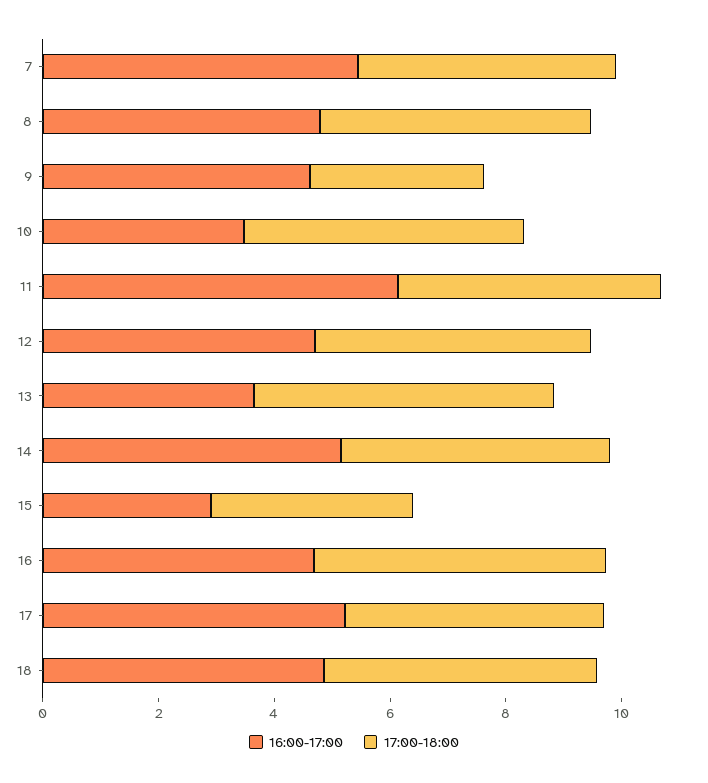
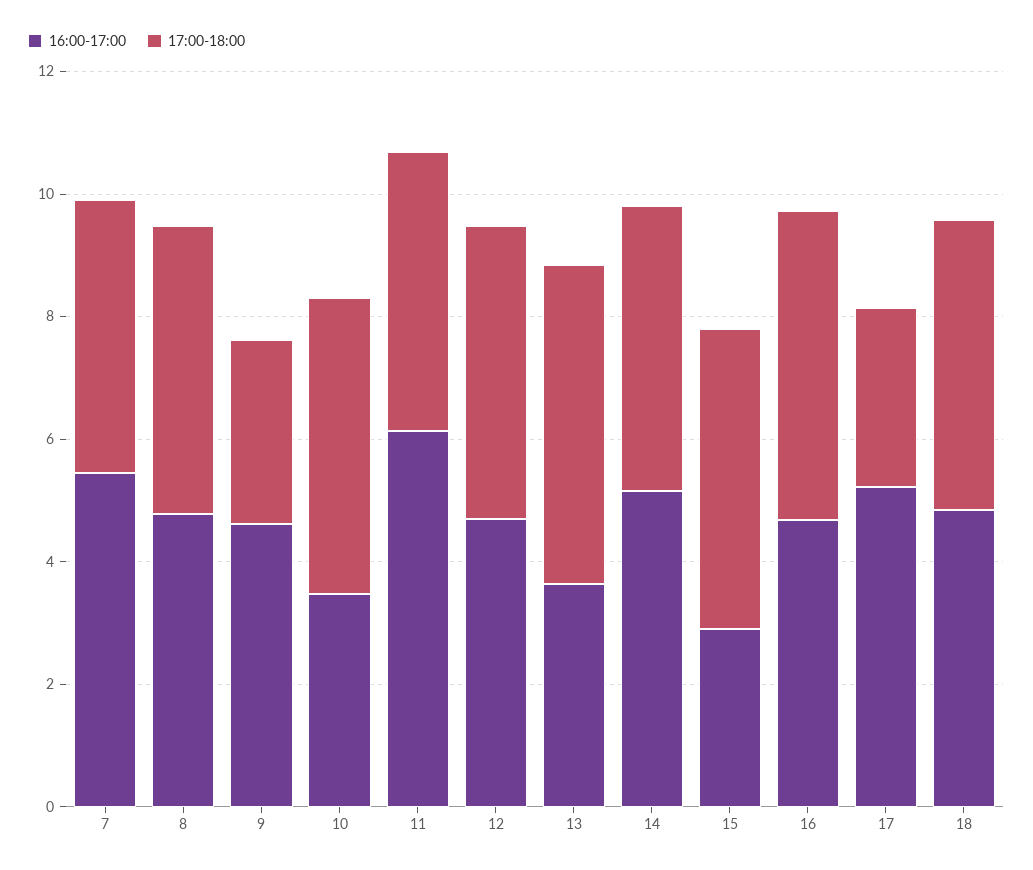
17:00-18:00, 15: 3.5 -> 5
17:00-18:00, 17: 4.5 -> 3

